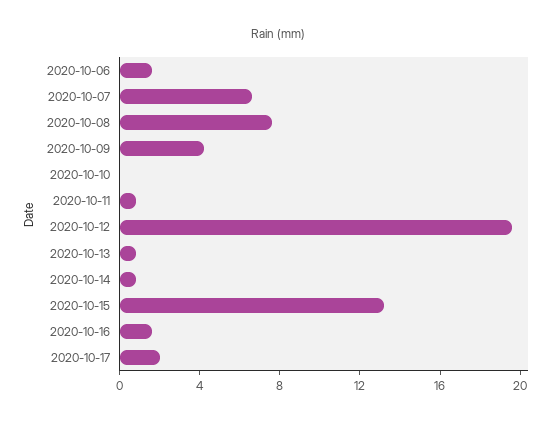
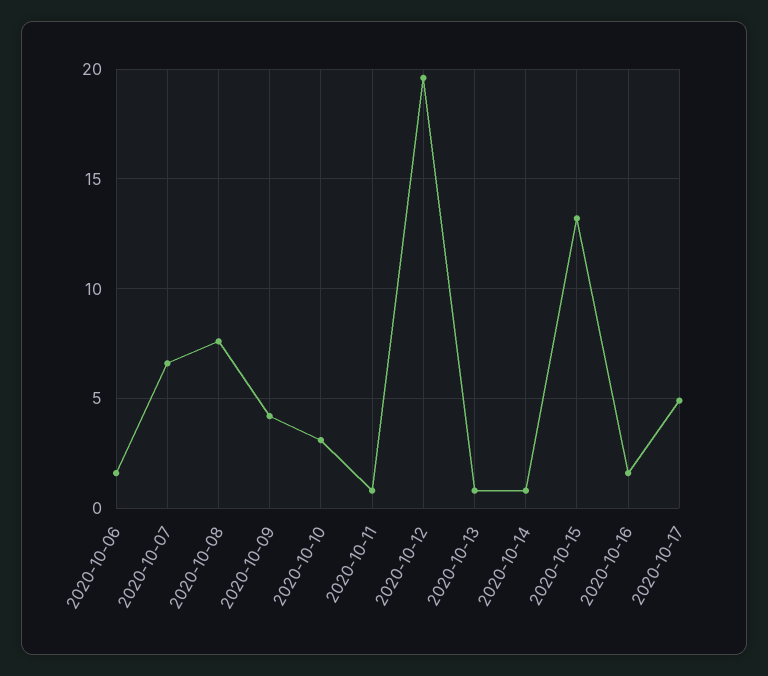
2020-10-10: 0 -> 3
2020-10-17: 2 -> 5

